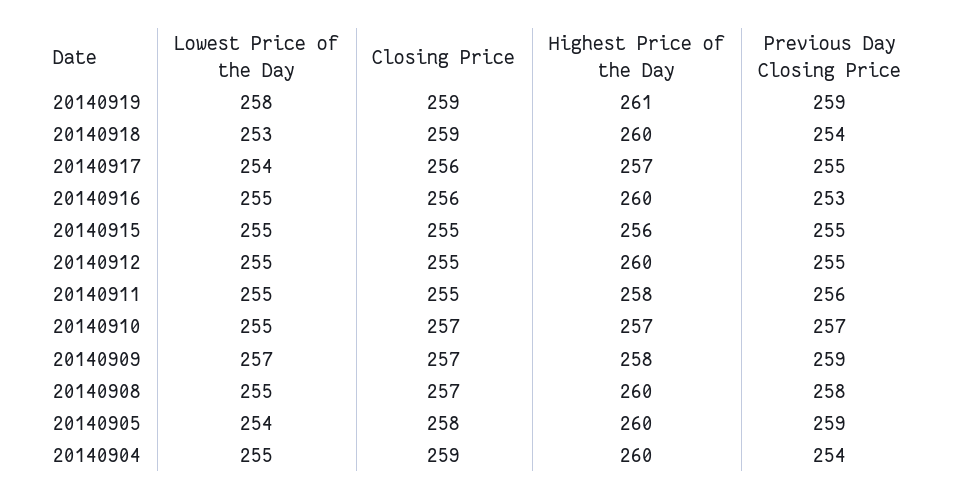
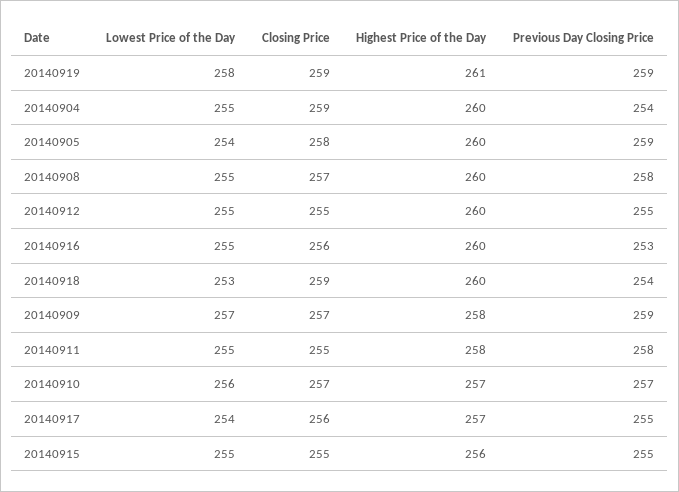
Previous Day Closing Price, 20140911: 256 -> 258
Lowest Price of the Day, 20140910: 255 -> 256

